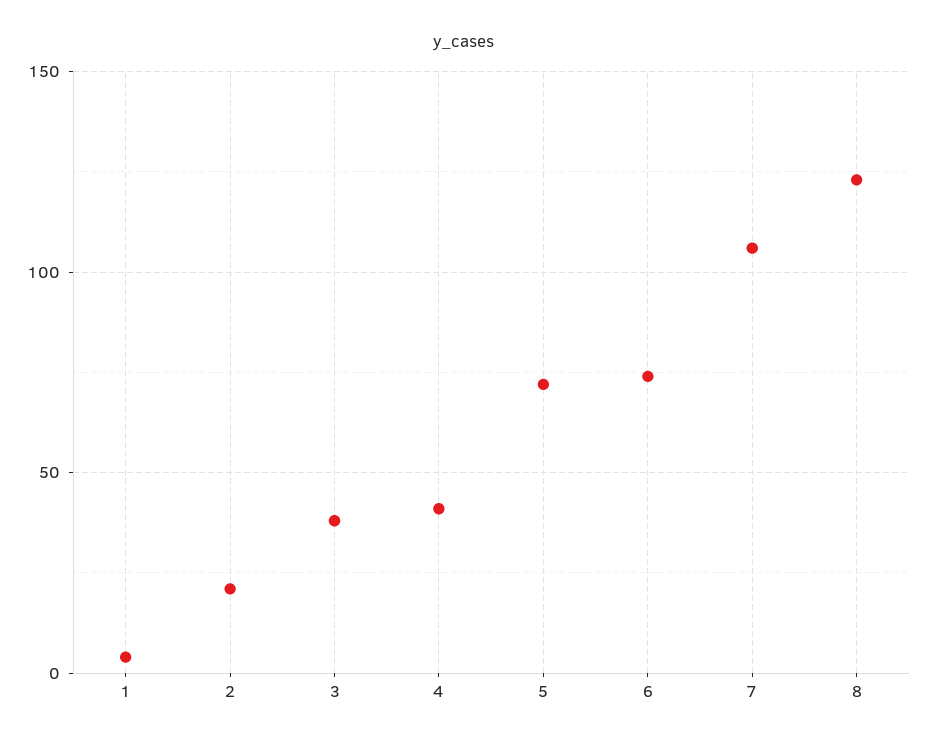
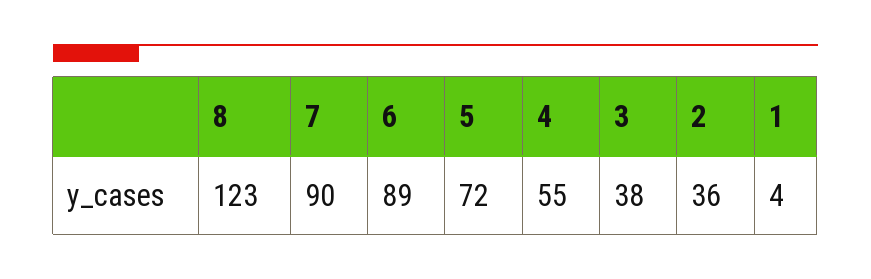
2: 20 -> 36
4: 40 -> 55
6: 75 -> 89
7: 105 -> 90

